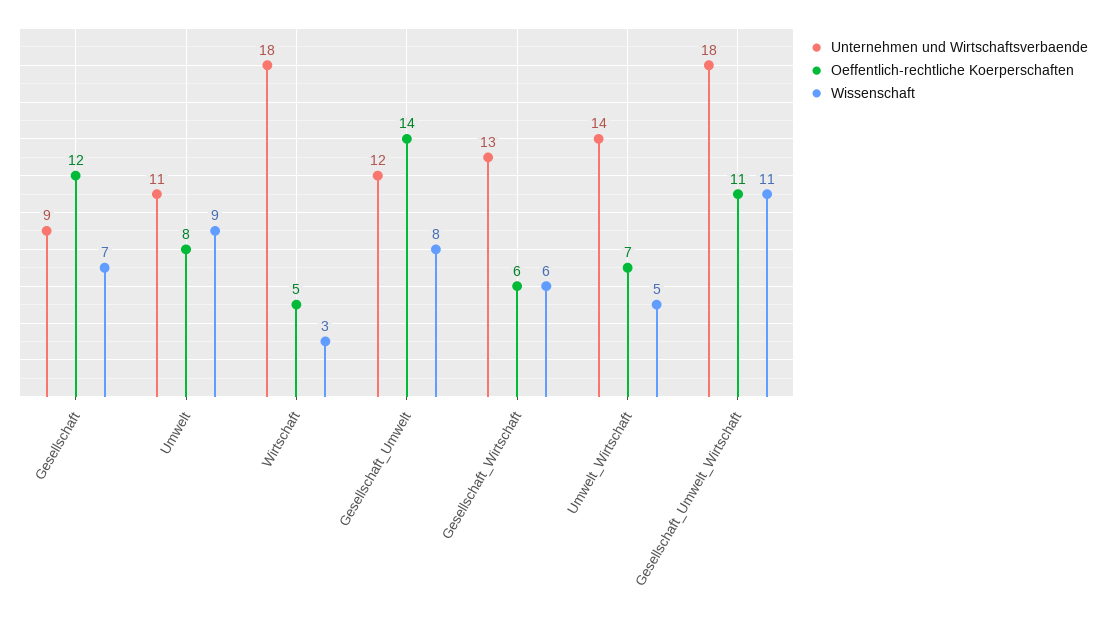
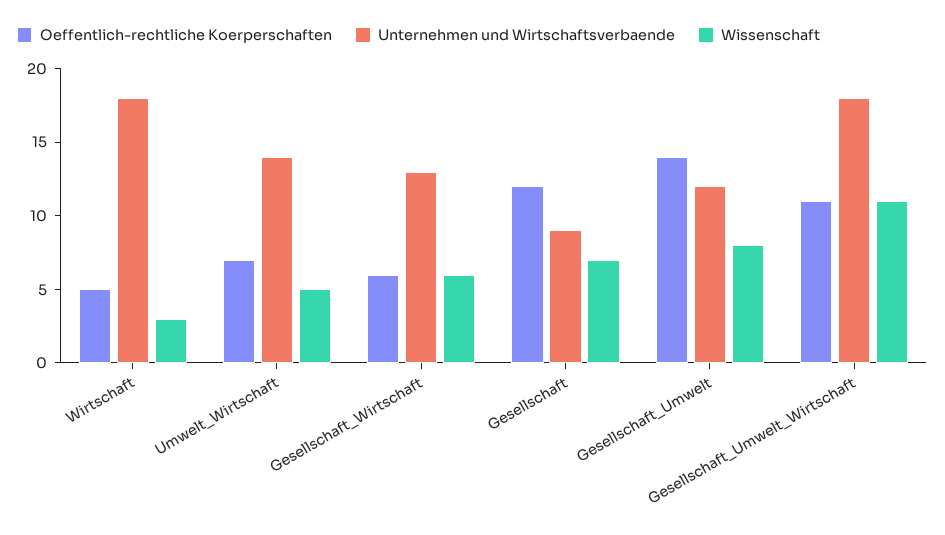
Unternehmen und Wirtschaftsverbaende, Umwelt: 11 -> none
Oeffentlich-rechtliche Koerperschaften, Umwelt: 8 -> none
Wissenschaft, Umwelt: 9 -> none

